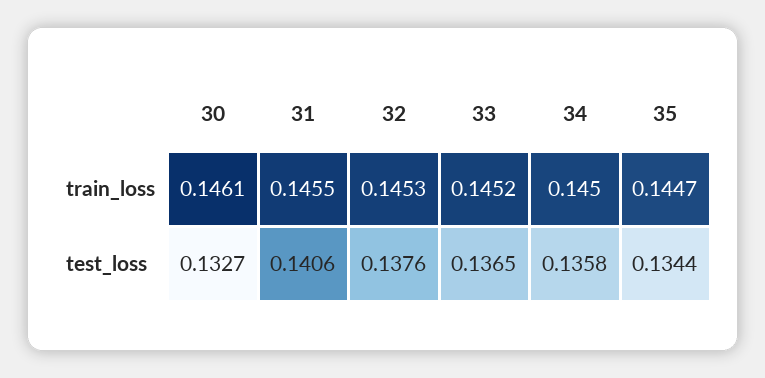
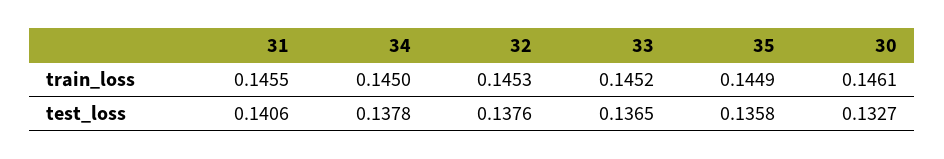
35, train_loss: 0.1447 -> 0.1449
34, test_loss: 0.1358 -> 0.1378
35, test_loss: 0.1344 -> 0.1358

